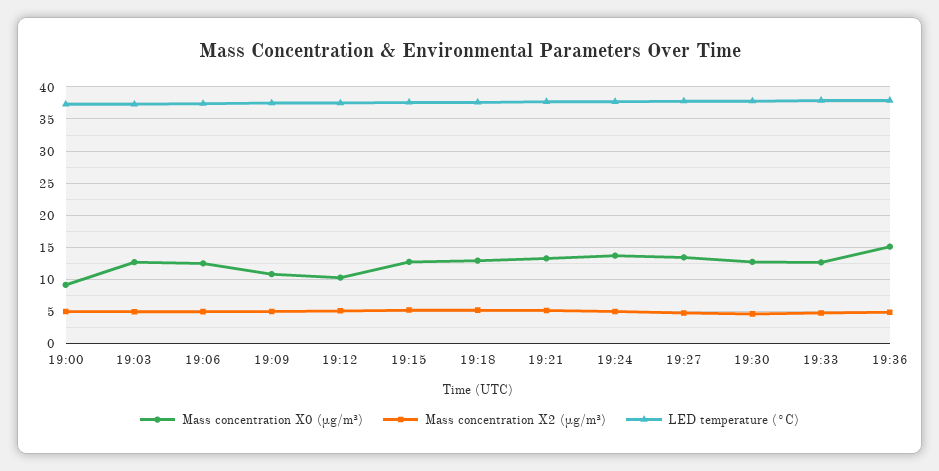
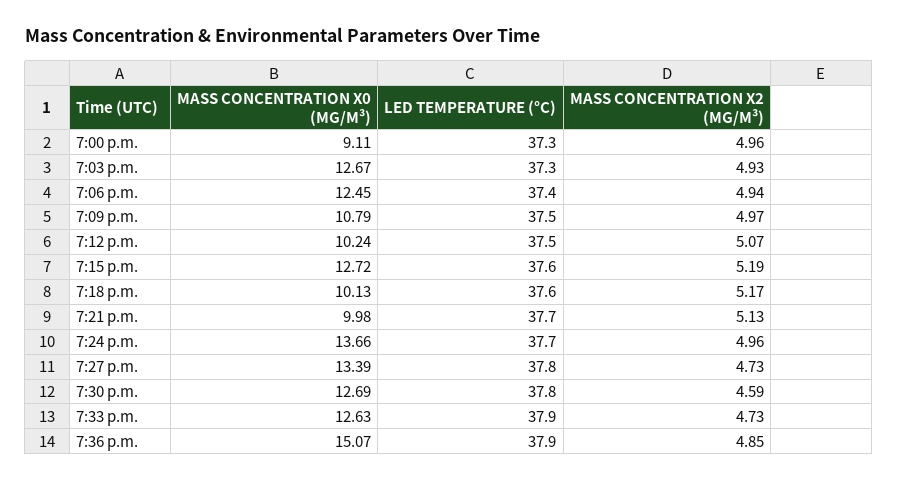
Mass concentration X0 (μg/m³), 19:18: 13 -> 10.13
Mass concentration X0 (μg/m³), 19:21: 13 -> 9.98

